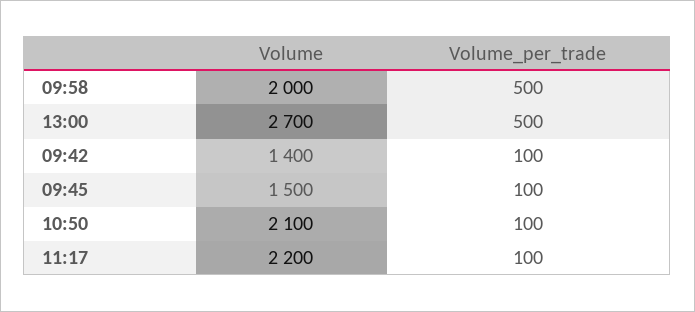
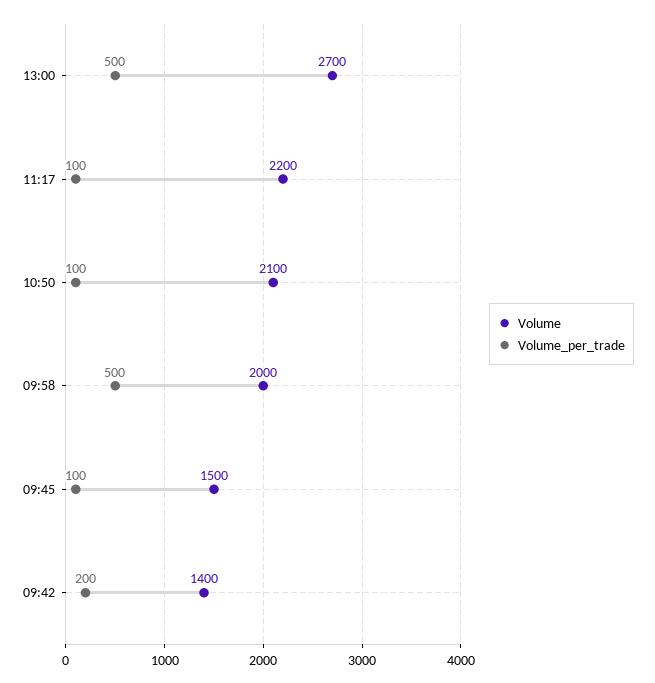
Volume_per_trade, 09:42: 100 -> 200

